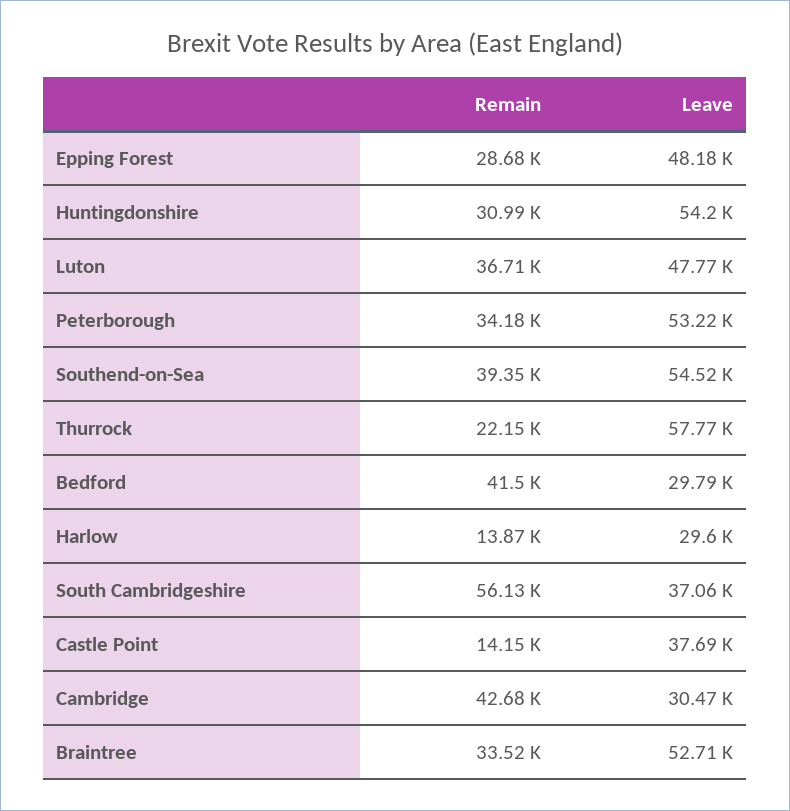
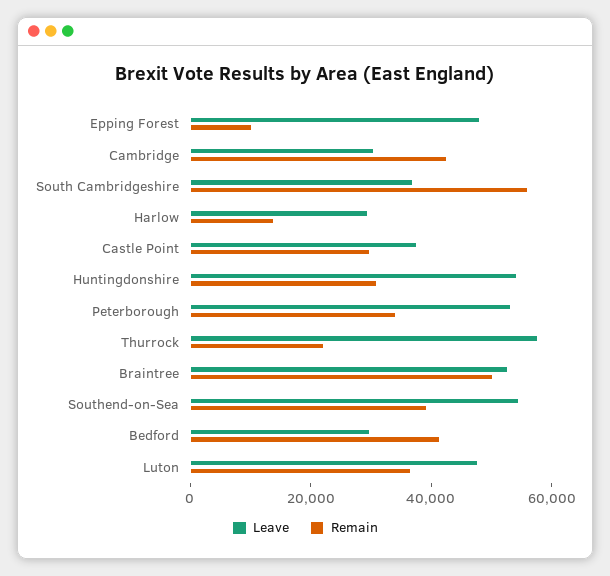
Remain, Epping Forest: 28680 -> 10000
Remain, Castle Point: 14150 -> 30000
Remain, Braintree: 33520 -> 50000

